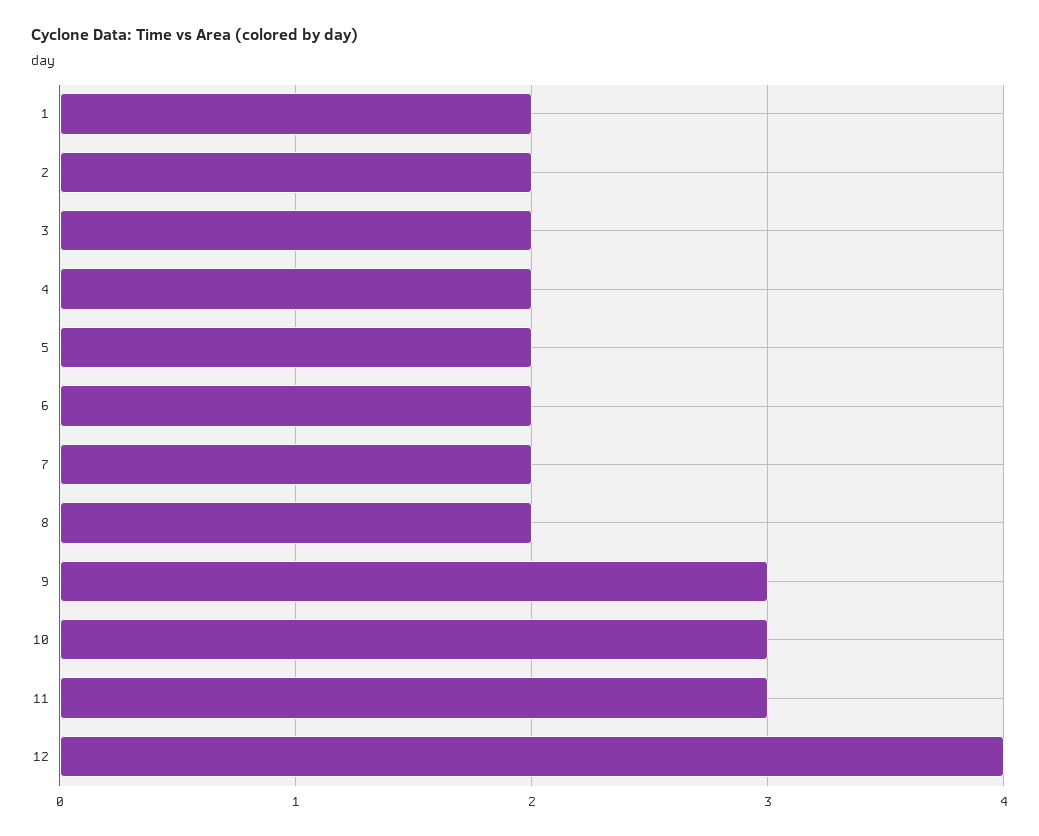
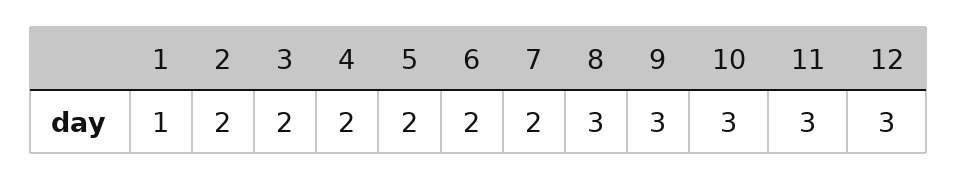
1: 2 -> 1
8: 2 -> 3
12: 4 -> 3

